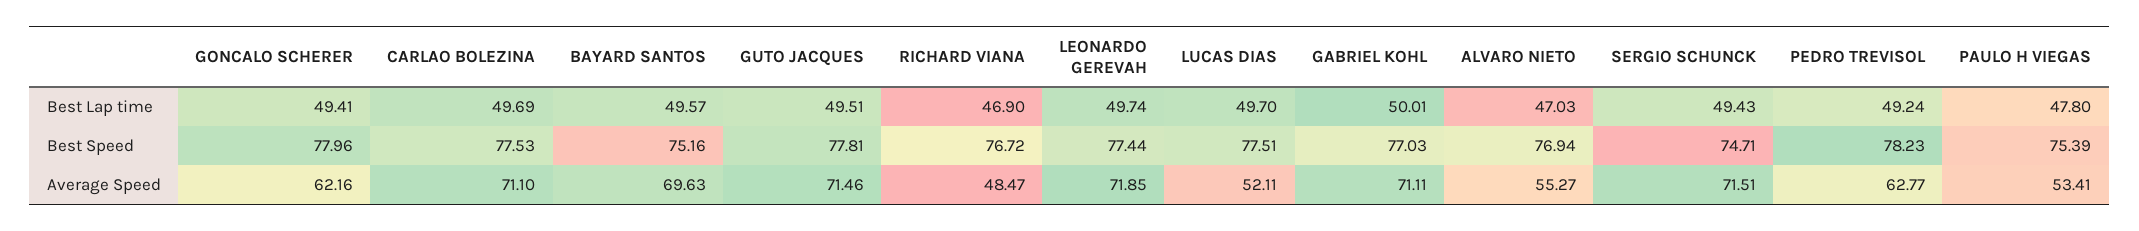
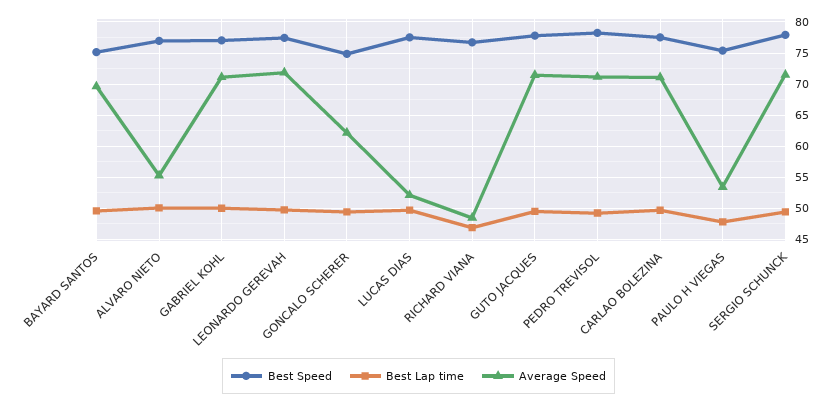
Best Lap time, ALVARO NIETO: 47.03 -> 50
Best Speed, GONCALO SCHERER: 77.96 -> 75
Best Speed, SERGIO SCHUNCK: 74.71 -> 78
Average Speed, PEDRO TREVISOL: 62.77 -> 71

